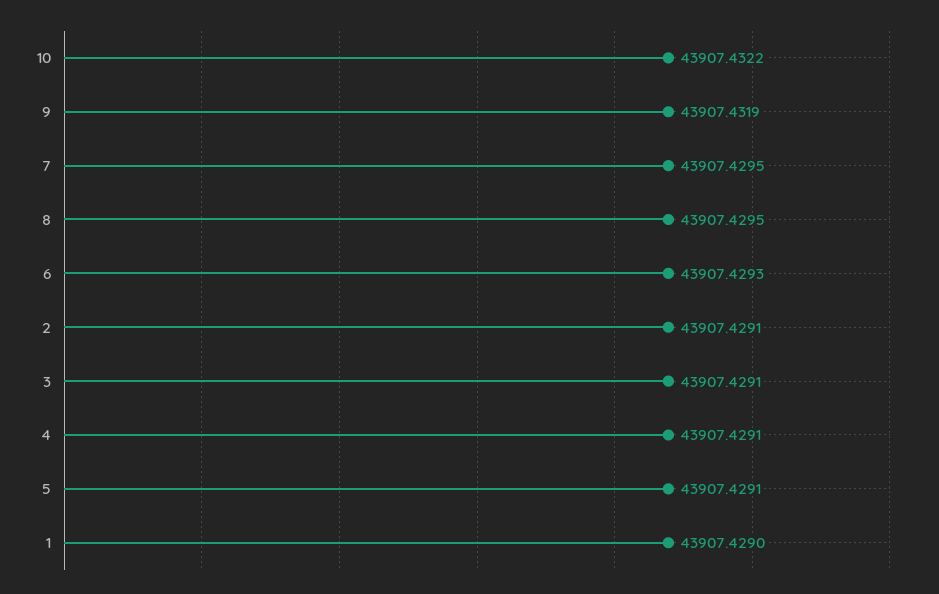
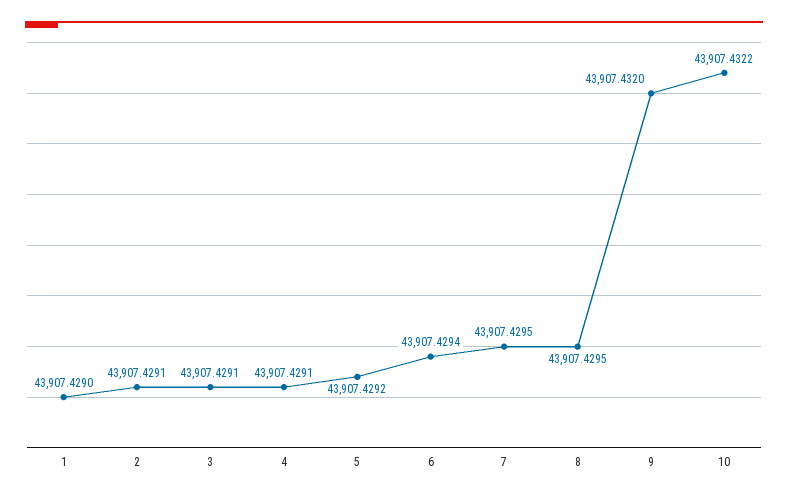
9: 43907.4319 -> 43907.432
6: 43907.4293 -> 43907.4294
5: 43907.4291 -> 43907.4292

